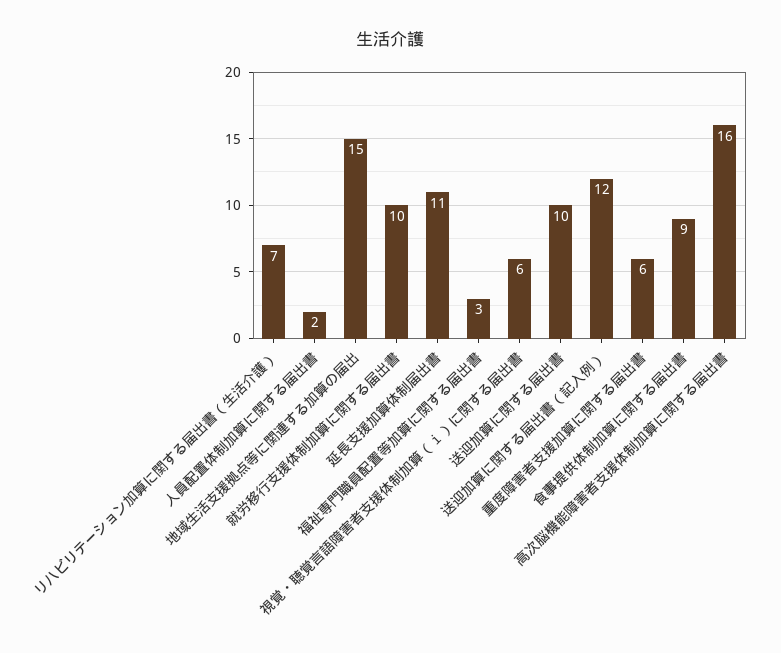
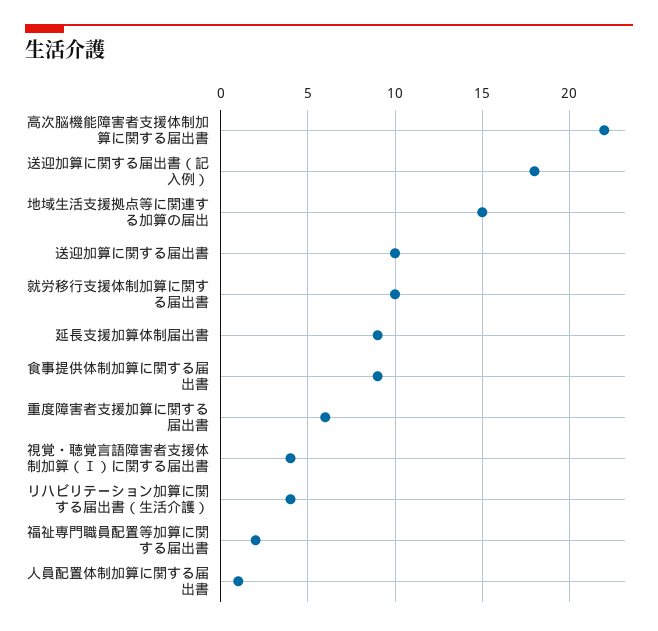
リハビリテーション加算に関する届出書（生活介護）: 7 -> 4
人員配置体制加算に関する届出書: 2 -> 1
延長支援加算体制届出書: 11 -> 9
福祉専門職員配置等加算に関する届出書: 3 -> 2
視覚・聴覚言語障害者支援体制加算（ⅰ）に関する届出書: 6 -> 4
送迎加算に関する届出書（記入例）: 12 -> 18
高次脳機能障害者支援体制加算に関する届出書: 16 -> 22

